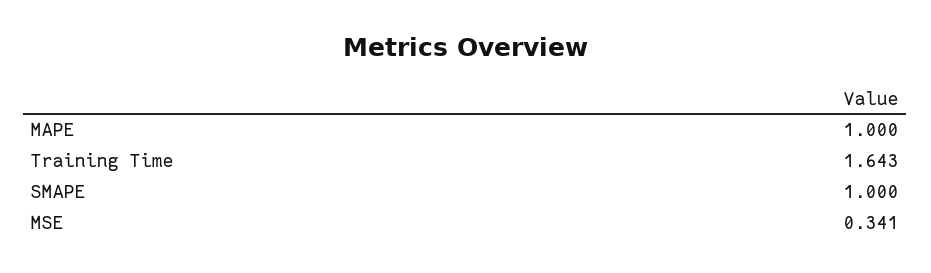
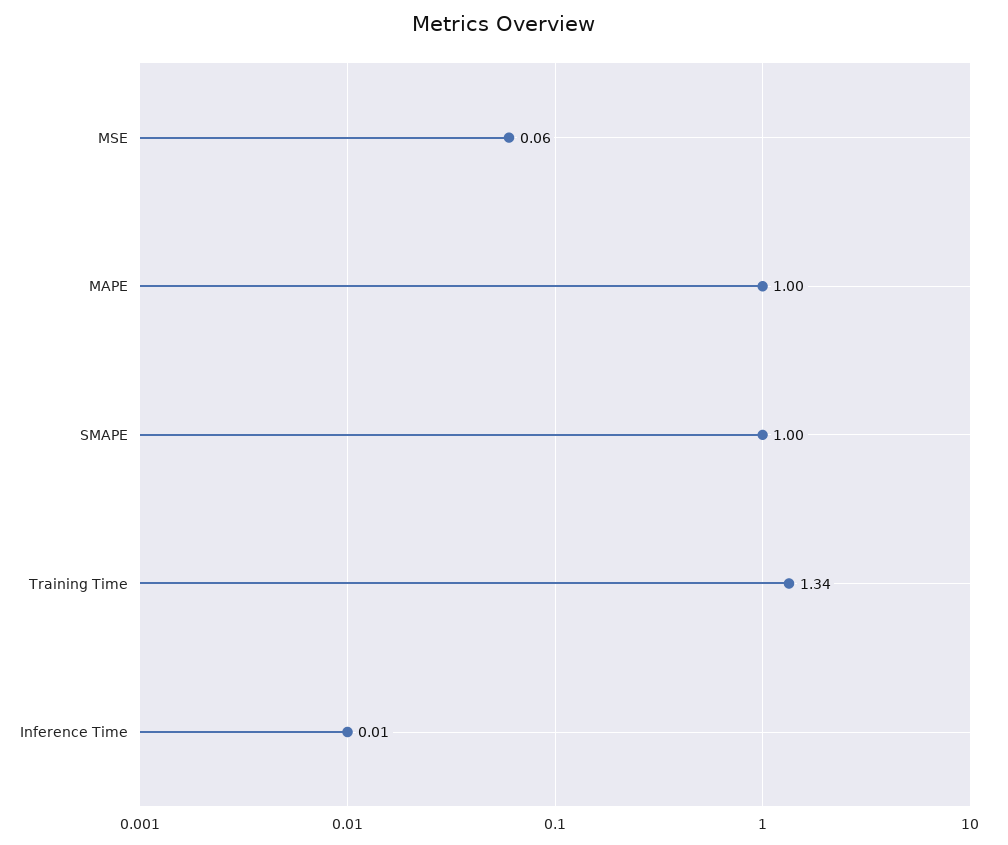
Training Time: 1.643 -> 1.34
MSE: 0.341 -> 0.06
Inference Time: none -> 0.01

